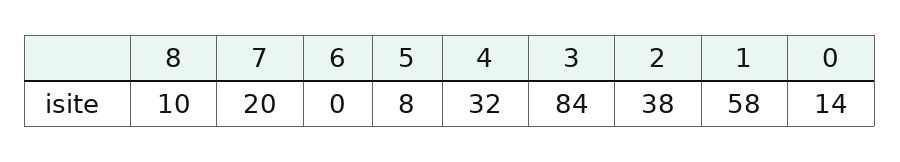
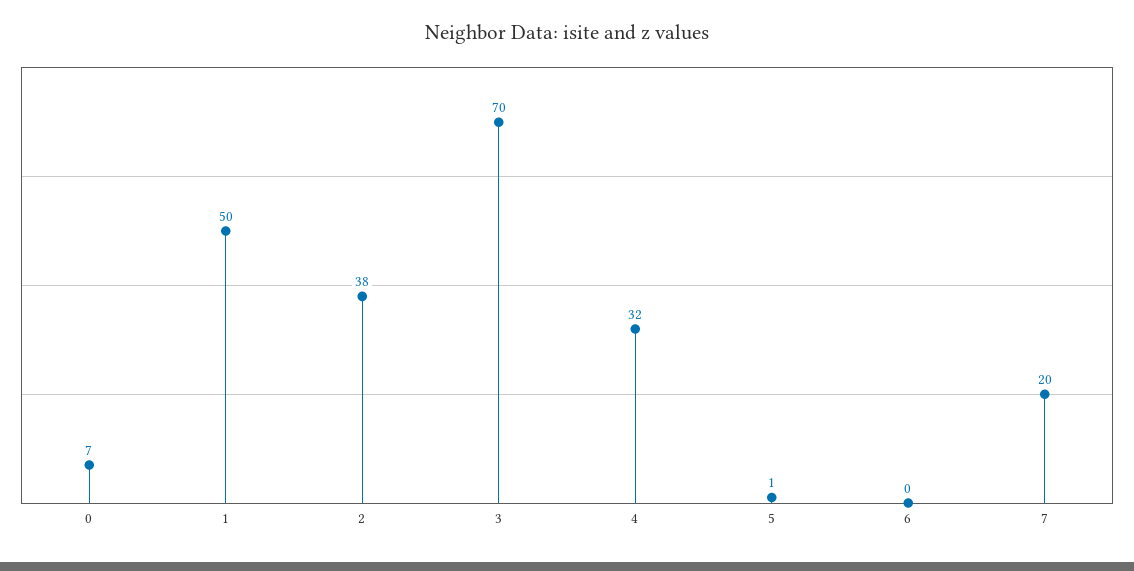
8: 10 -> none
5: 8 -> 1
3: 84 -> 70
1: 58 -> 50
0: 14 -> 7

